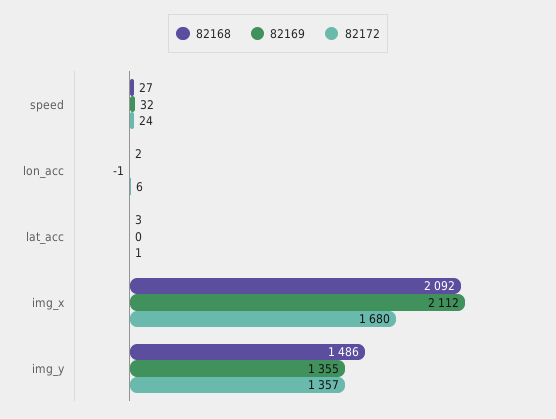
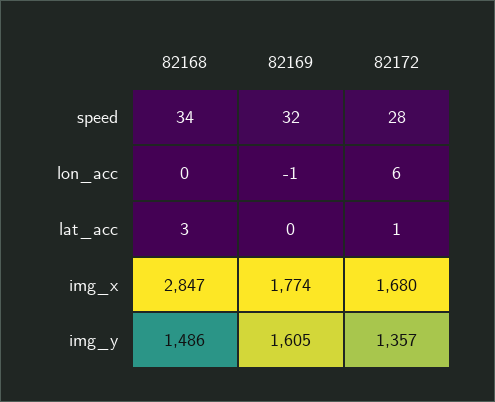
82168, speed: 27 -> 34
82172, speed: 24 -> 28
82168, lon_acc: 2 -> 0
82168, img_x: 2092 -> 2847
82169, img_x: 2112 -> 1774
82169, img_y: 1355 -> 1605

